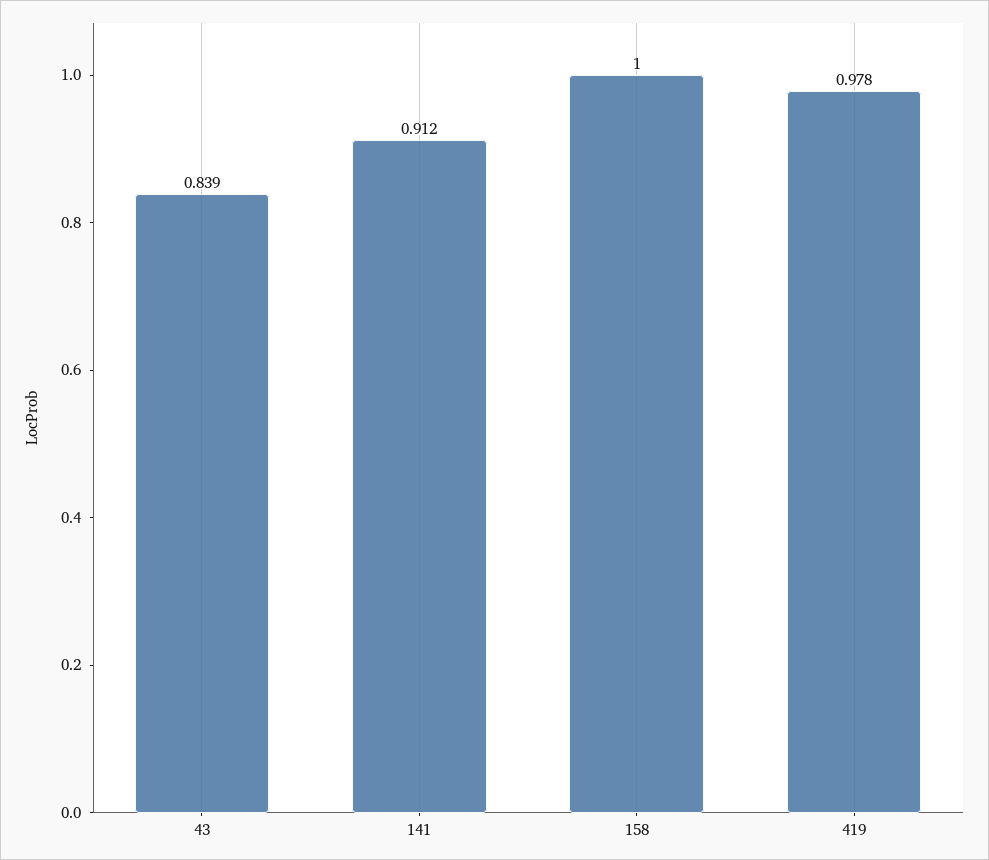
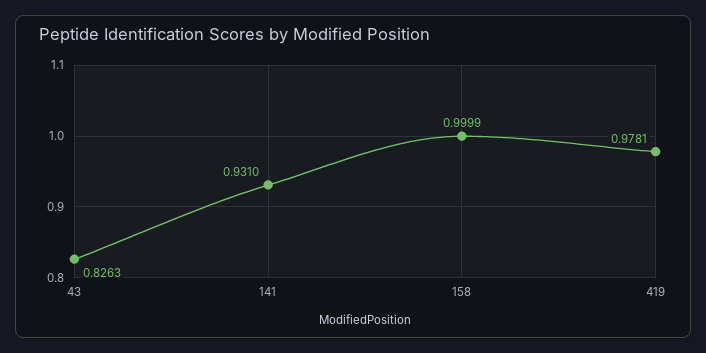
43: 0.839 -> 0.8263
141: 0.912 -> 0.931

